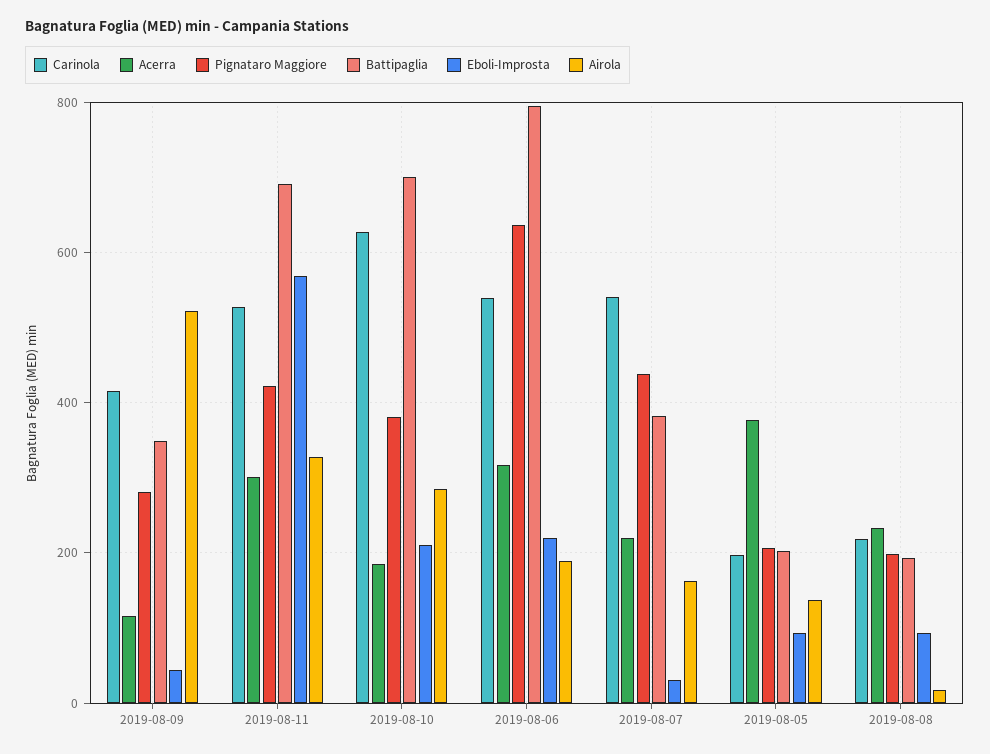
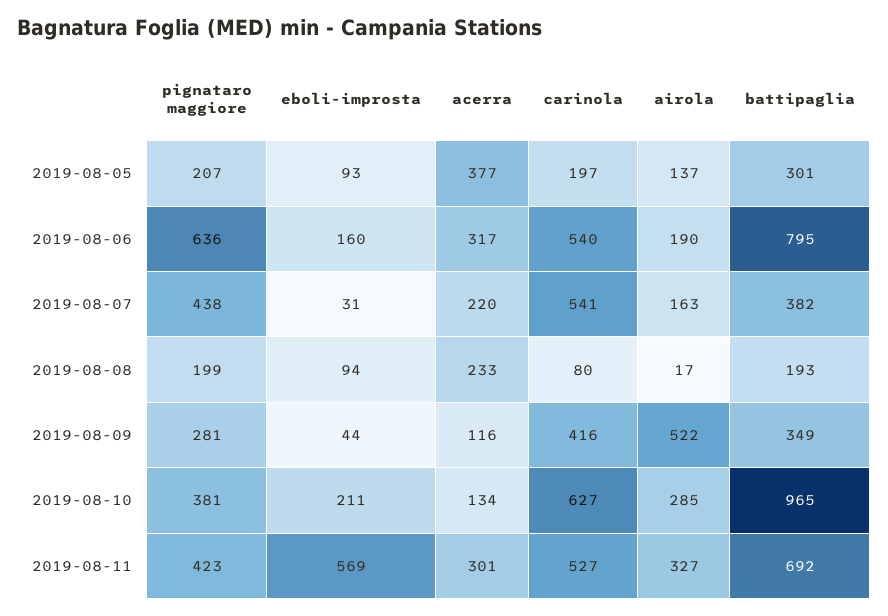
Acerra, 2019-08-10: 180 -> 134
Battipaglia, 2019-08-10: 700 -> 965
Eboli-Improsta, 2019-08-06: 220 -> 160
Battipaglia, 2019-08-05: 200 -> 301
Carinola, 2019-08-08: 220 -> 80

